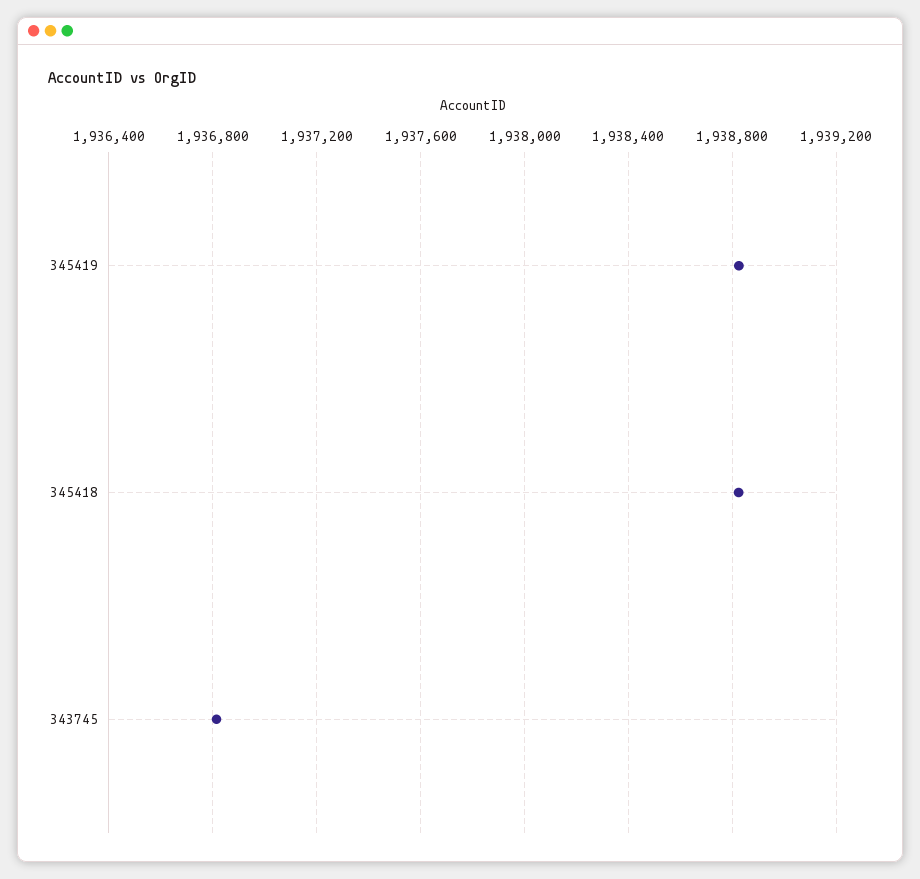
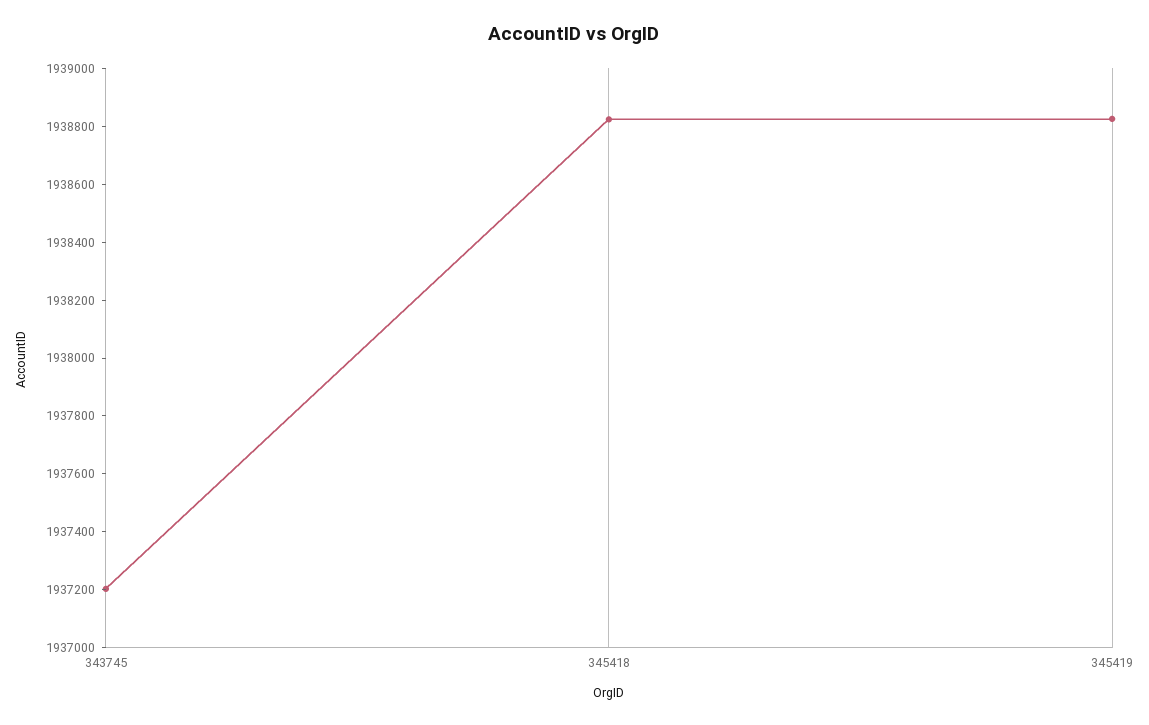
343745: 1936800 -> 1937200

